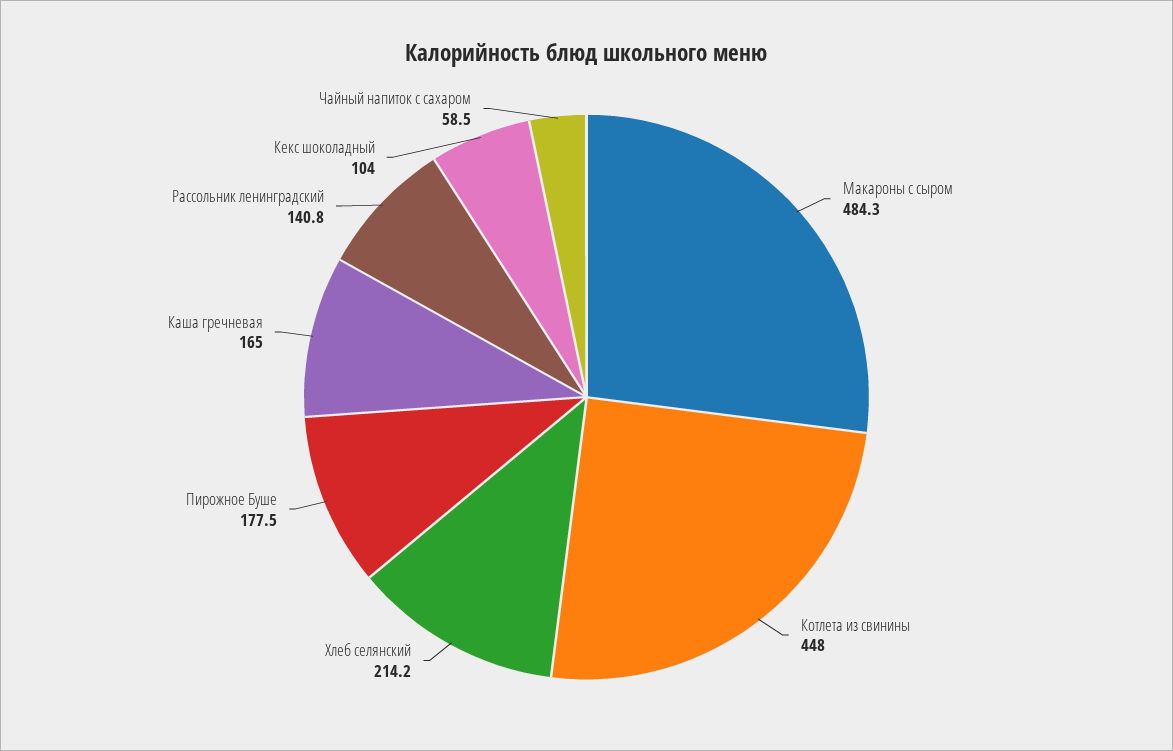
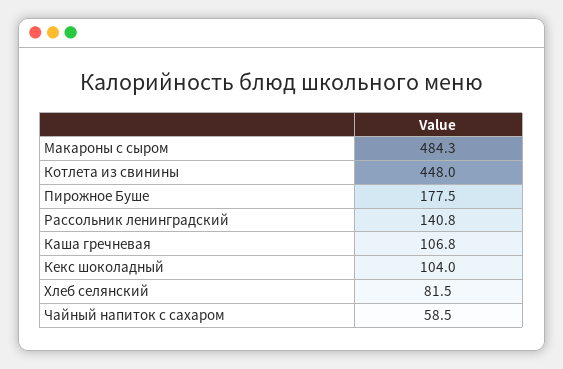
Хлеб селянский: 214.2 -> 81.5
Каша гречневая: 165 -> 106.8

